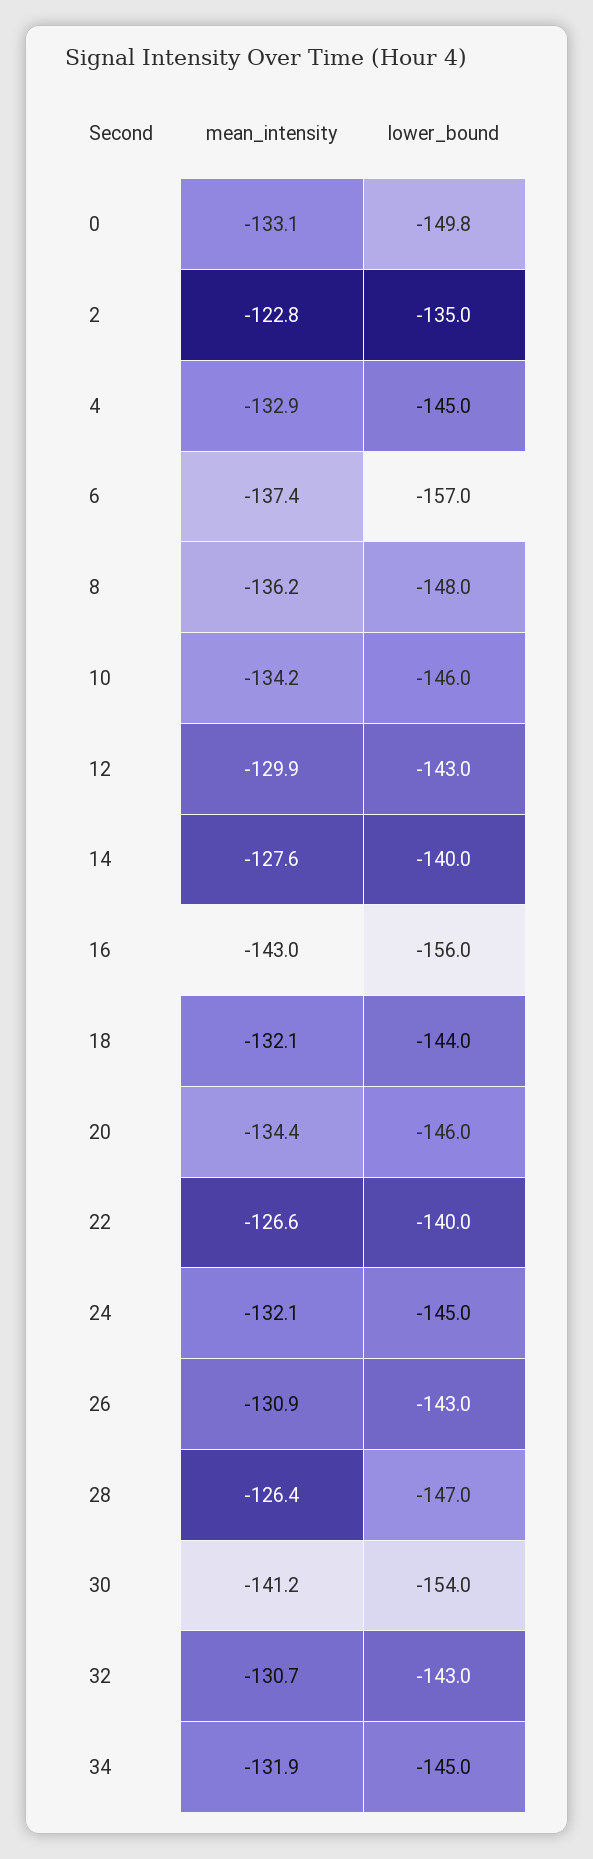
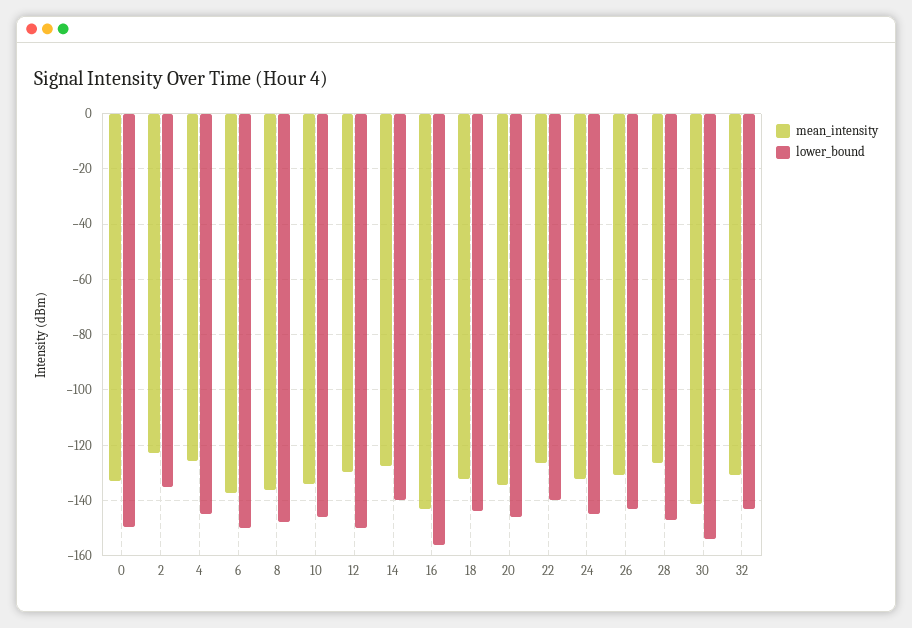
mean_intensity, 4: -132.9 -> -125
lower_bound, 6: -157 -> -150
lower_bound, 12: -143 -> -150
mean_intensity, 34: -131.9 -> none
lower_bound, 34: -145 -> none

